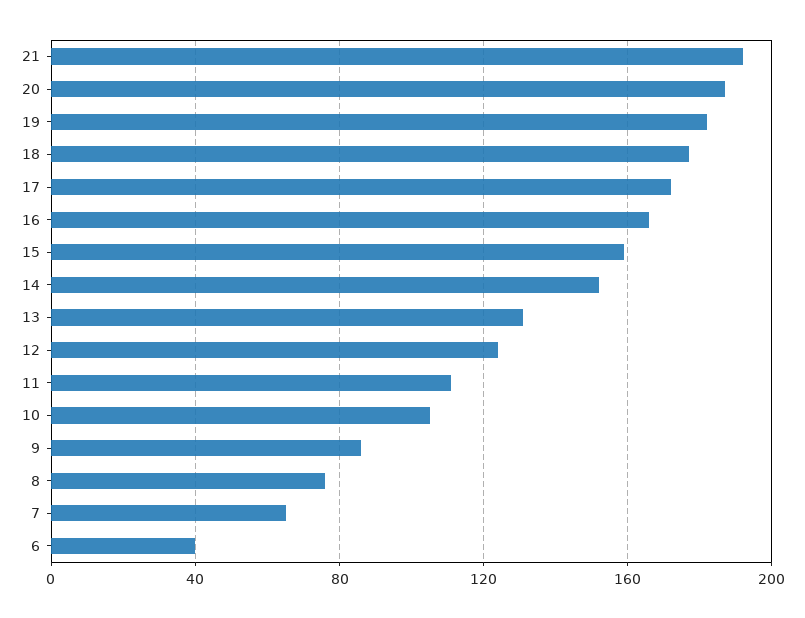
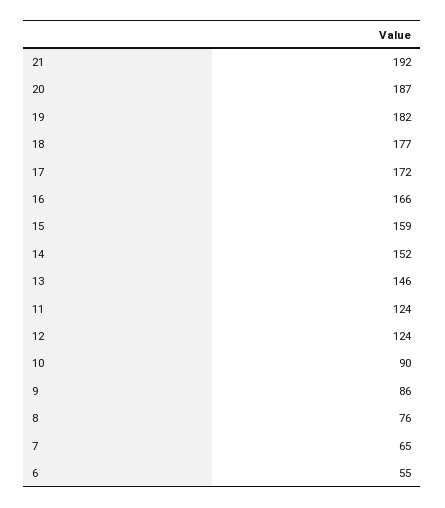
13: 130 -> 146
11: 110 -> 124
10: 105 -> 90
6: 40 -> 55

